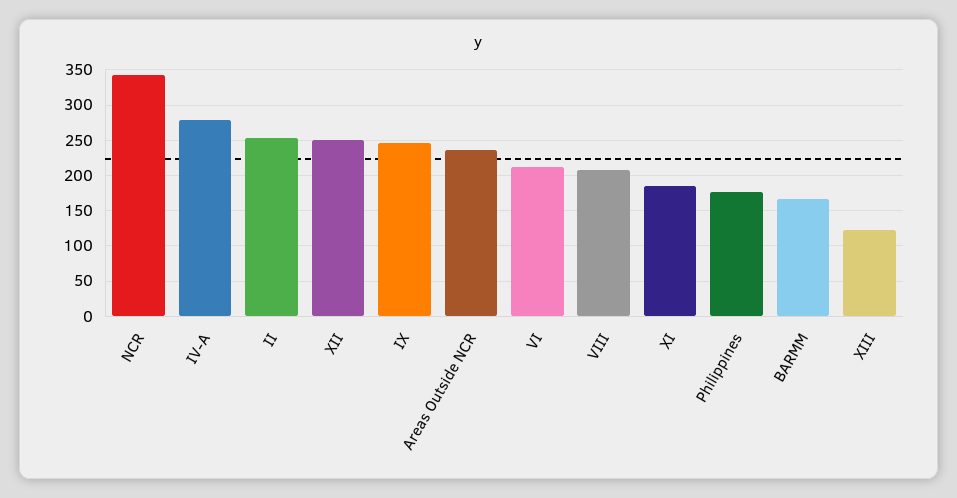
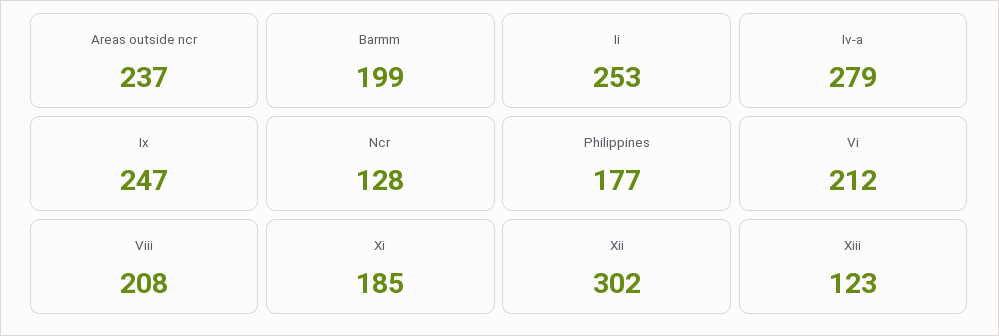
NCR: 340 -> 128
XII: 250 -> 302
BARMM: 170 -> 199

